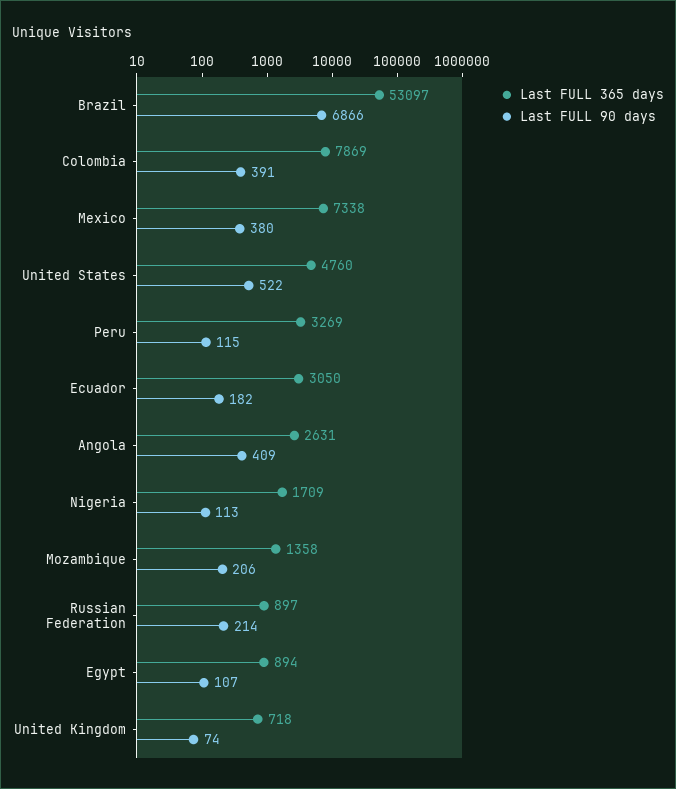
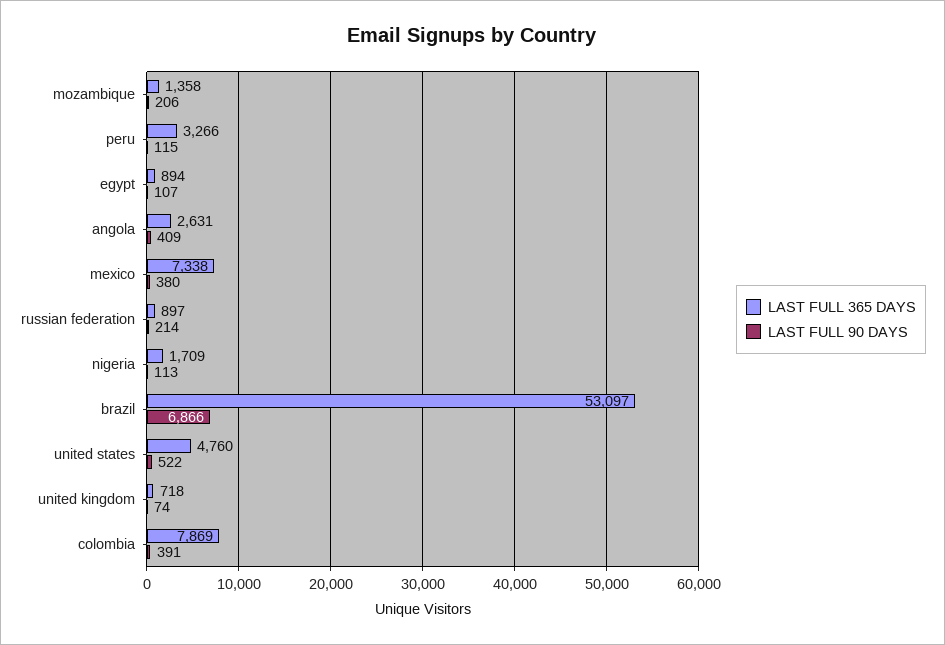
Last FULL 365 days, Peru: 3269 -> 3266
Last FULL 365 days, Ecuador: 3050 -> none
Last FULL 90 days, Ecuador: 182 -> none

